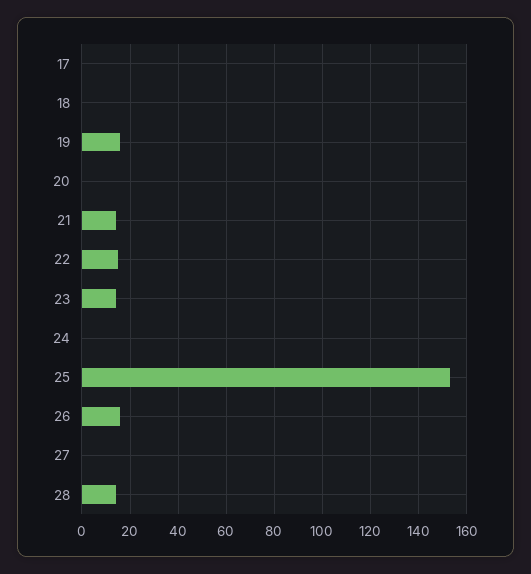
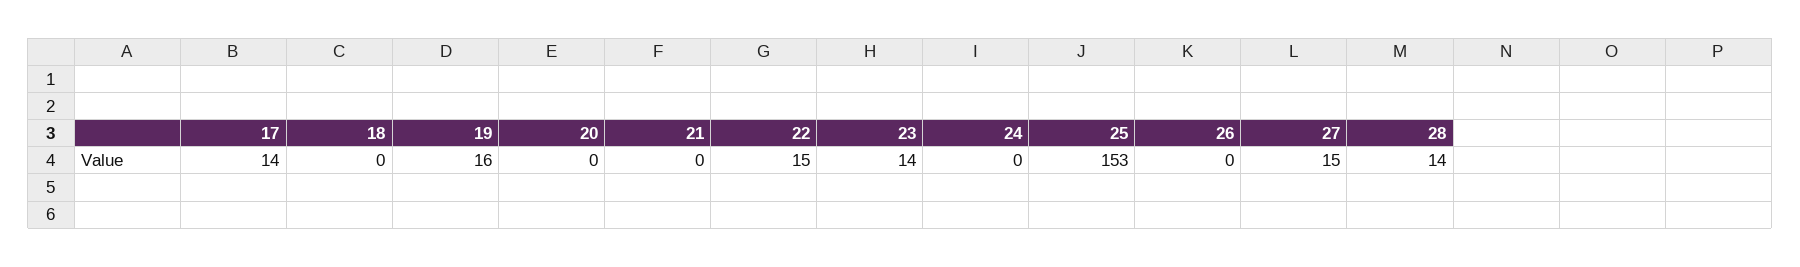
17: 0 -> 14
21: 15 -> 0
26: 15 -> 0
27: 0 -> 15

